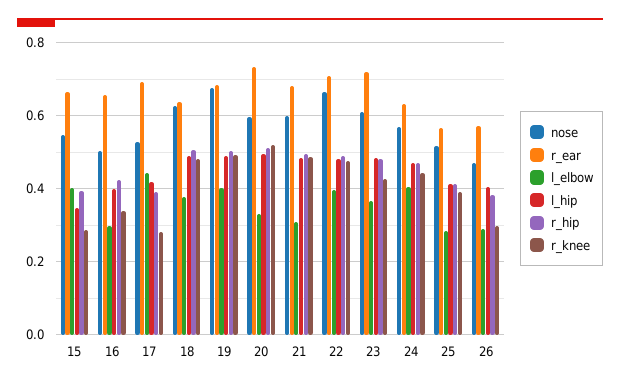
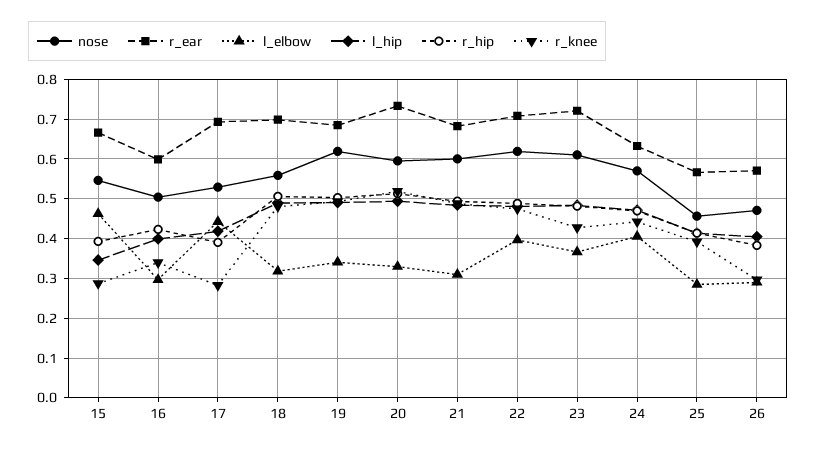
l_elbow, 15: 0.4 -> 0.46
r_ear, 16: 0.66 -> 0.6
nose, 18: 0.62 -> 0.56
r_ear, 18: 0.64 -> 0.7
l_elbow, 18: 0.38 -> 0.32
nose, 19: 0.68 -> 0.62
l_elbow, 19: 0.4 -> 0.34
nose, 22: 0.66 -> 0.62
nose, 25: 0.52 -> 0.46

